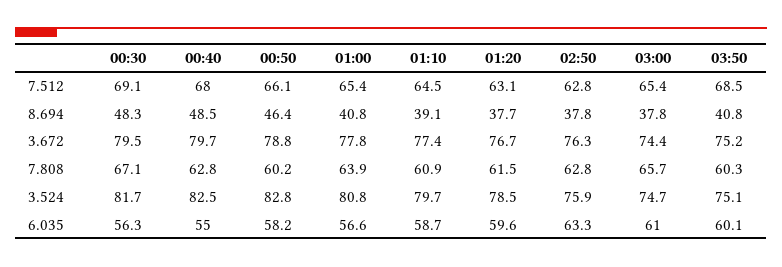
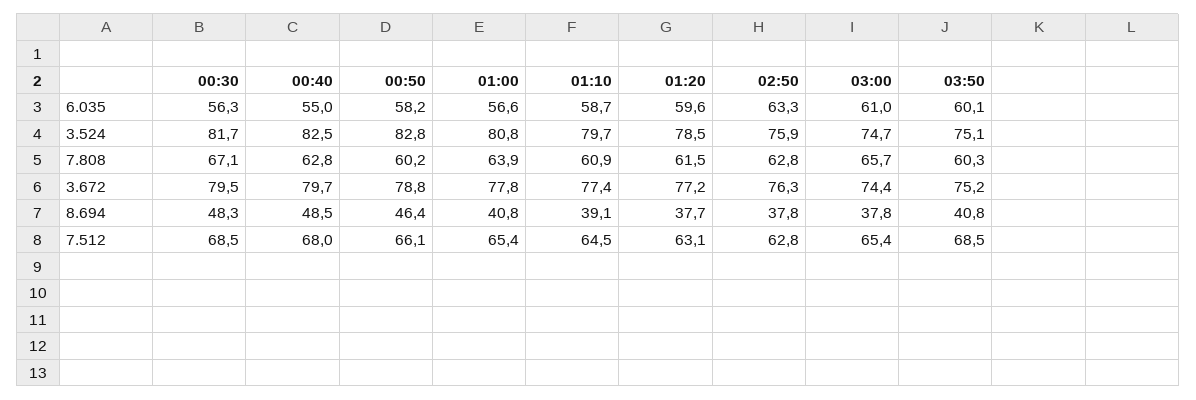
00:30, 7.512: 69.1 -> 68.5
01:20, 3.672: 76.7 -> 77.2

